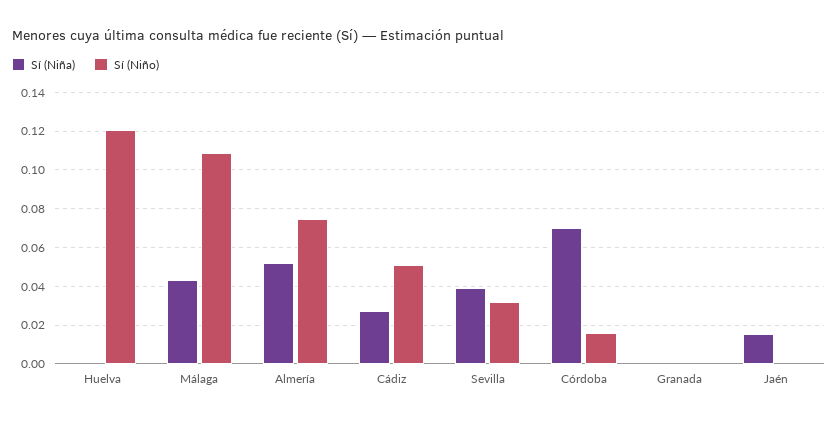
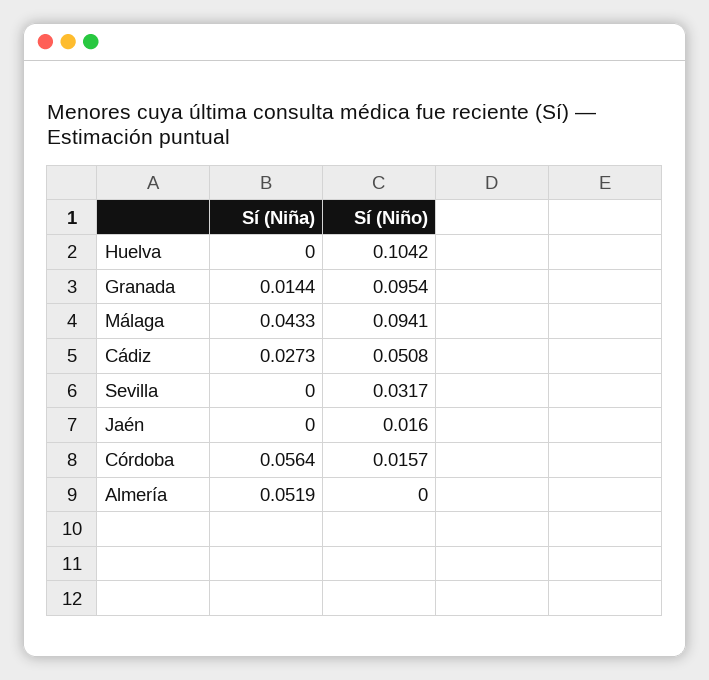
Sí (Niño), Huelva: 0.12 -> 0.1042
Sí (Niño), Málaga: 0.11 -> 0.0941
Sí (Niño), Almería: 0.075 -> 0
Sí (Niña), Sevilla: 0.04 -> 0
Sí (Niña), Córdoba: 0.07 -> 0.0564
Sí (Niña), Granada: 0 -> 0.0144
Sí (Niño), Granada: 0 -> 0.0954
Sí (Niña), Jaén: 0.015 -> 0
Sí (Niño), Jaén: 0 -> 0.016

